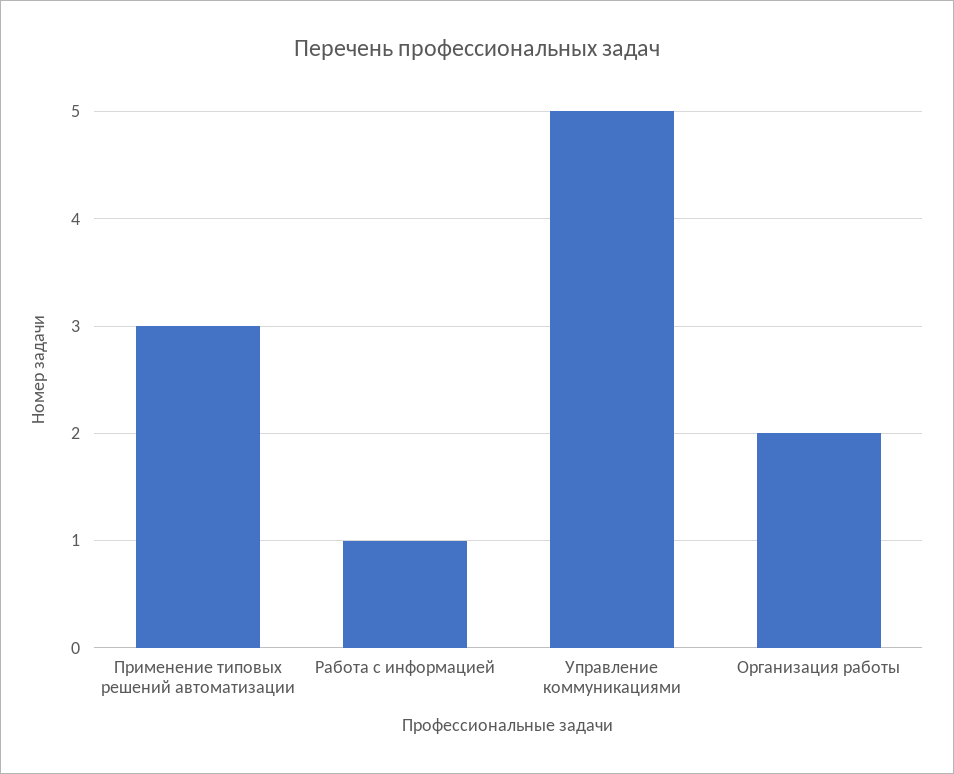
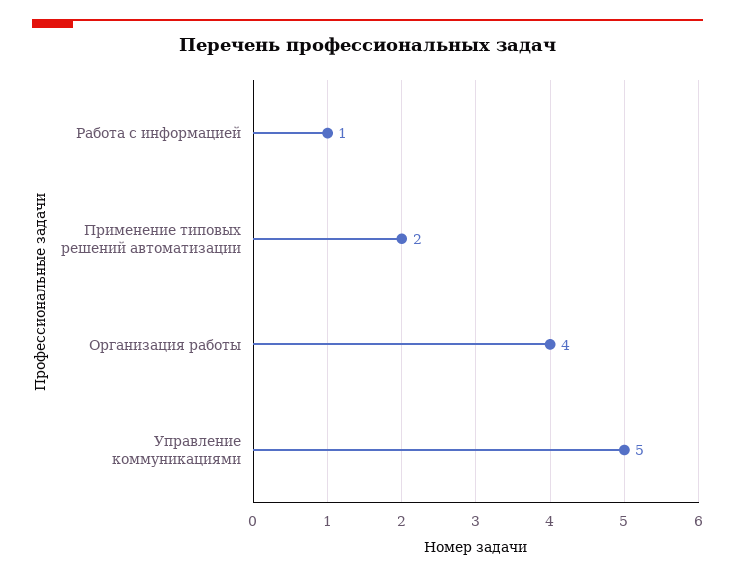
Применение типовых решений автоматизации: 3 -> 2
Организация работы: 2 -> 4

